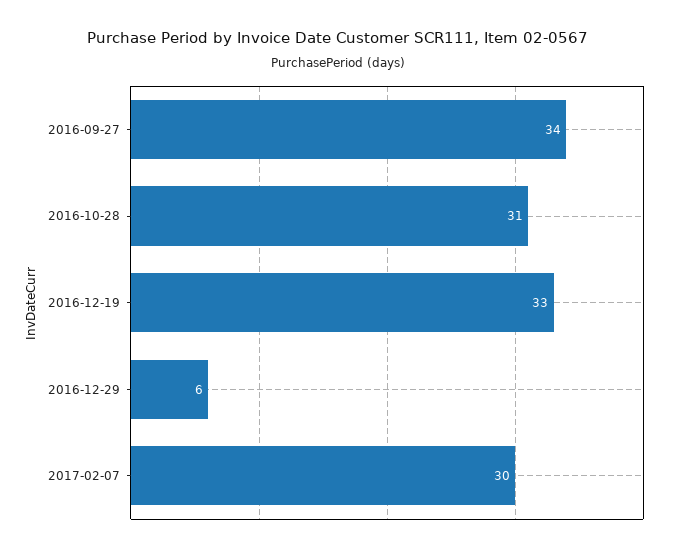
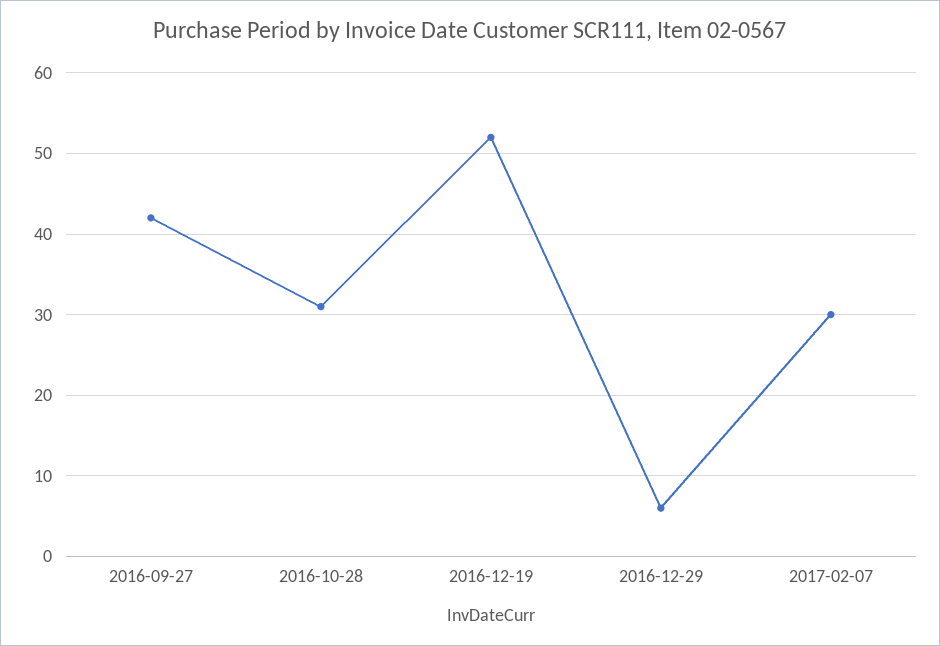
2016-09-27: 34 -> 42
2016-12-19: 33 -> 52

